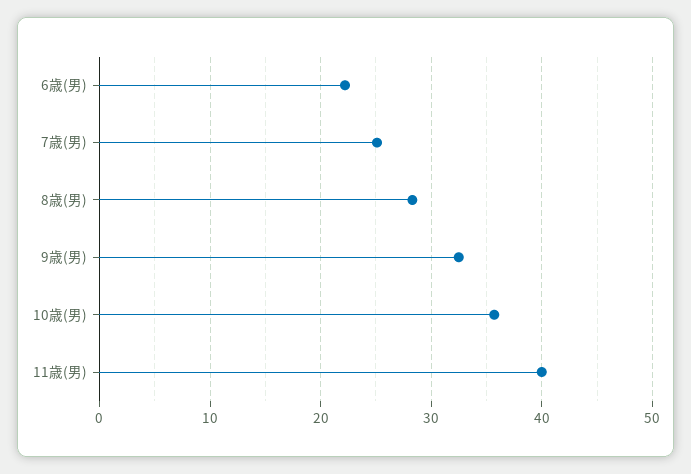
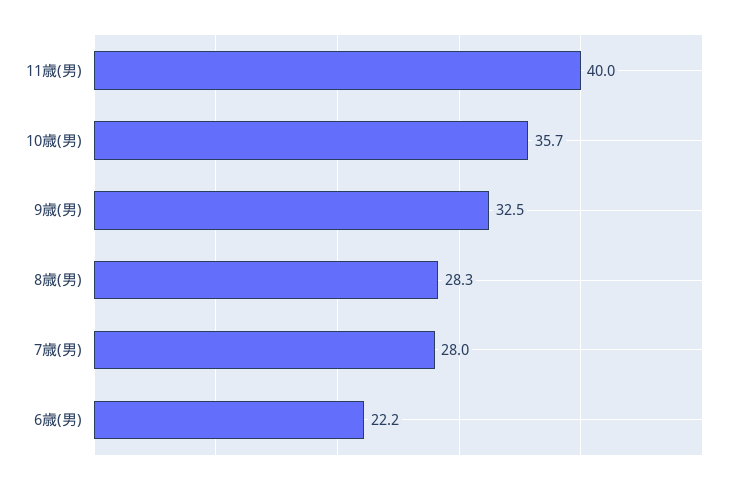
7歳(男): 25 -> 28

